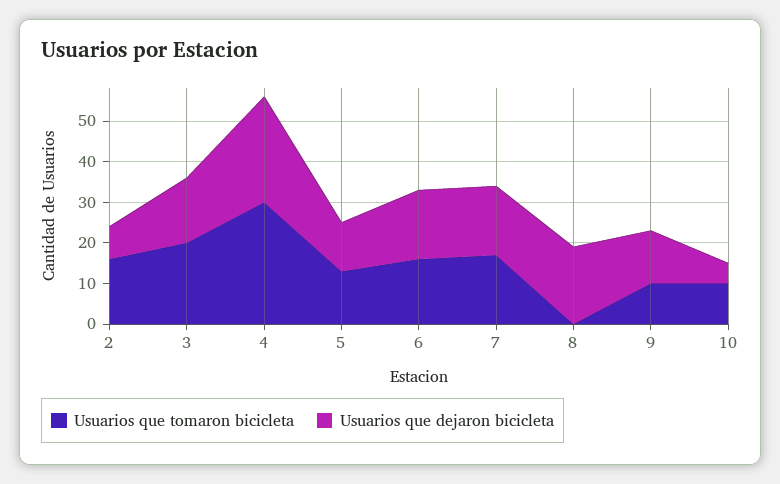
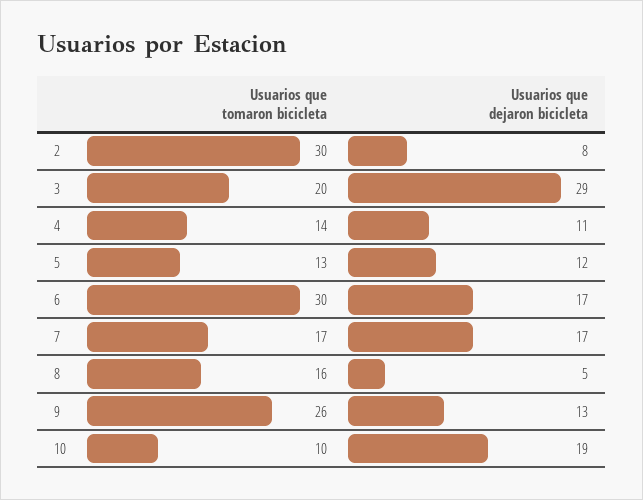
Usuarios que tomaron bicicleta, 2: 15 -> 30
Usuarios que dejaron bicicleta, 3: 15 -> 29
Usuarios que tomaron bicicleta, 4: 30 -> 14
Usuarios que dejaron bicicleta, 4: 25 -> 11
Usuarios que tomaron bicicleta, 6: 15 -> 30
Usuarios que tomaron bicicleta, 8: 0 -> 16
Usuarios que dejaron bicicleta, 8: 20 -> 5
Usuarios que tomaron bicicleta, 9: 10 -> 26
Usuarios que dejaron bicicleta, 10: 5 -> 19

